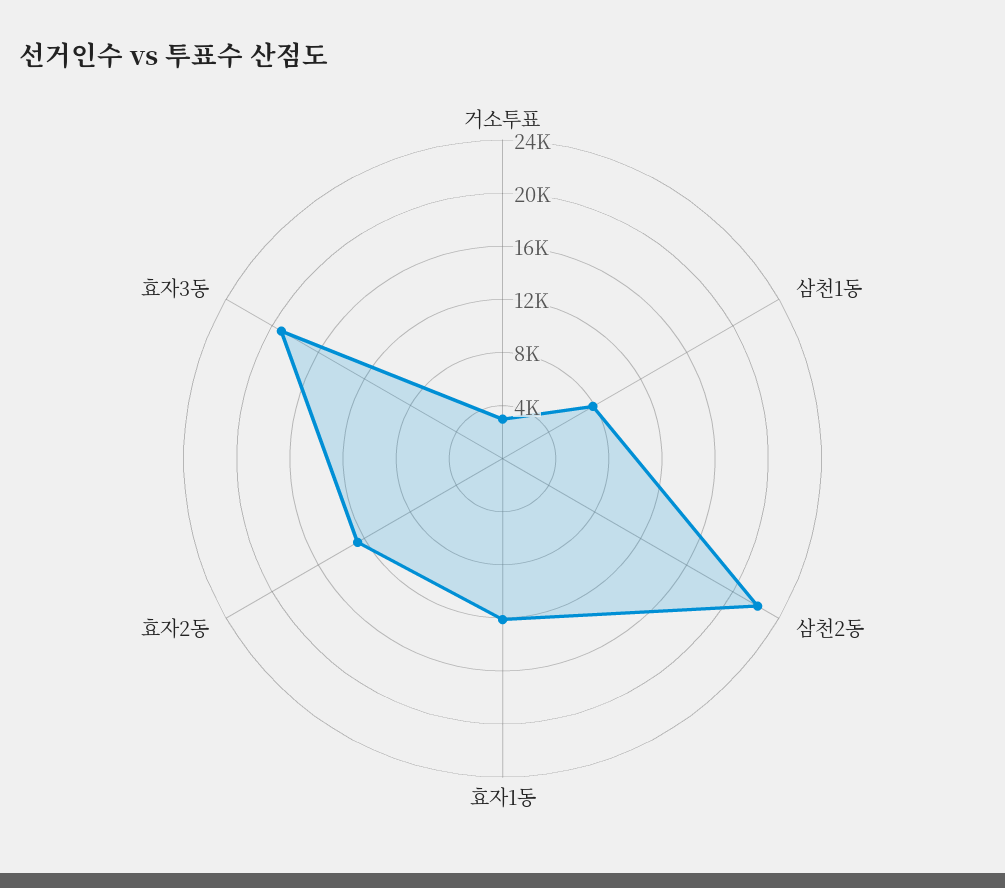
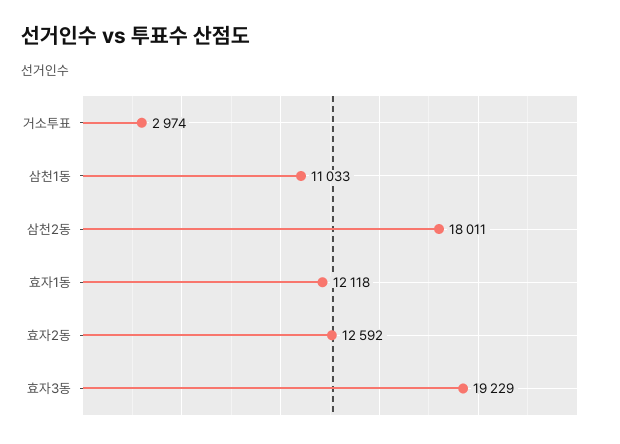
삼천1동: 8000 -> 11033
삼천2동: 22000 -> 18011

